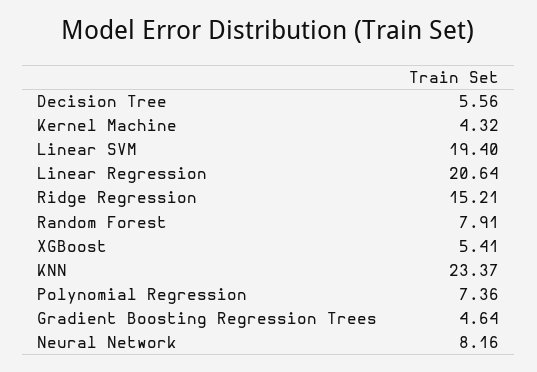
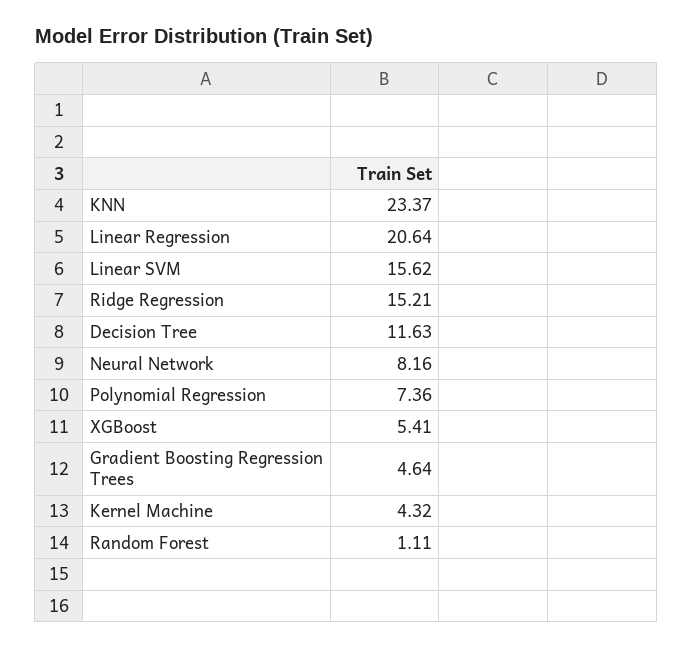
Decision Tree: 5.56 -> 11.63
Linear SVM: 19.4 -> 15.62
Random Forest: 7.91 -> 1.11

